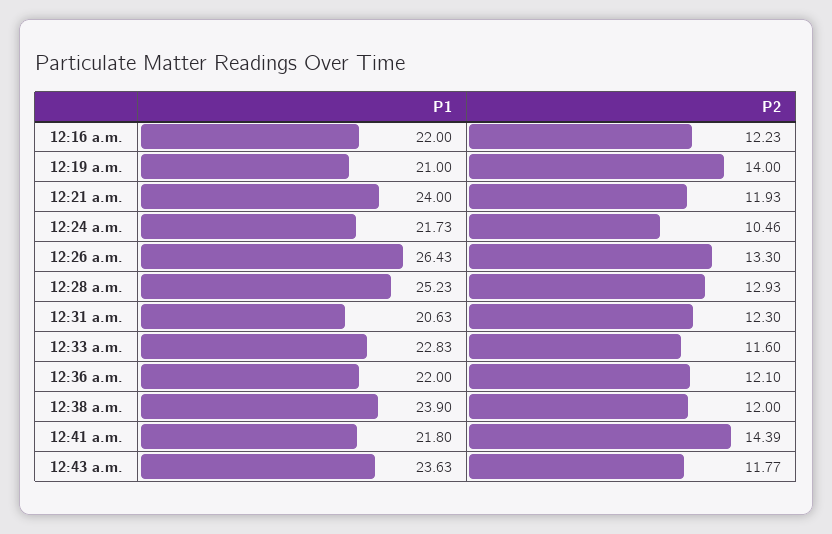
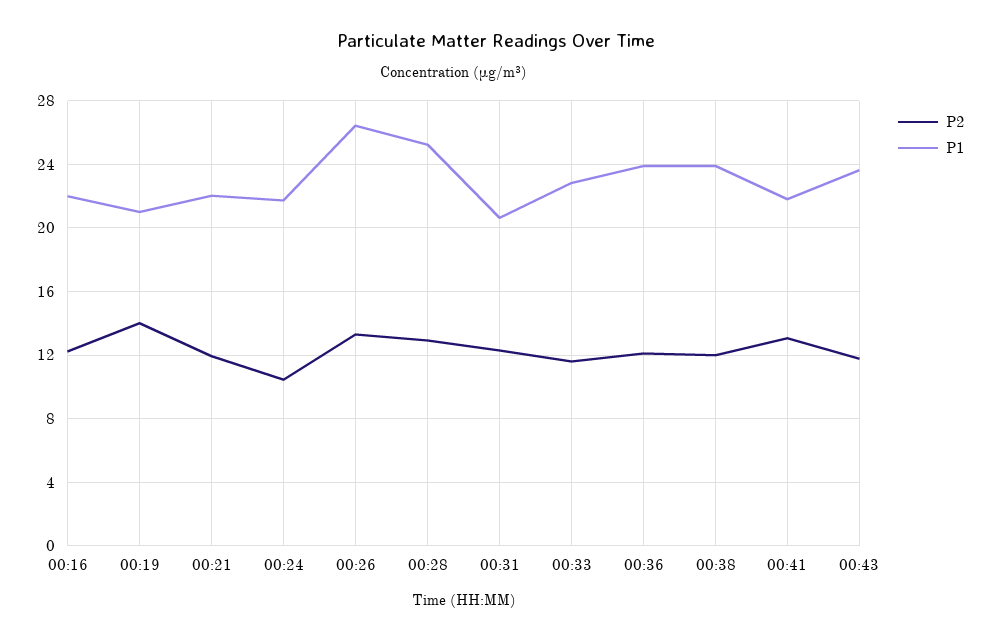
P1, 12:21 a.m.: 24 -> 22
P1, 12:36 a.m.: 22 -> 24
P2, 12:41 a.m.: 14.39 -> 13

